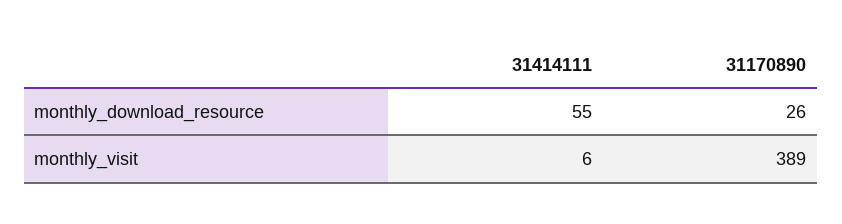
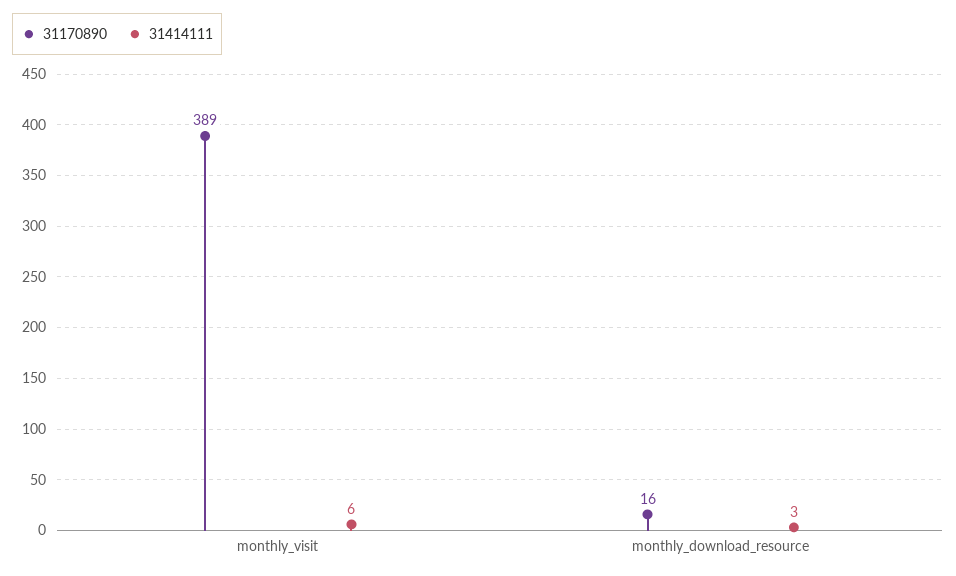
31414111, monthly_download_resource: 55 -> 3
31170890, monthly_download_resource: 26 -> 16

